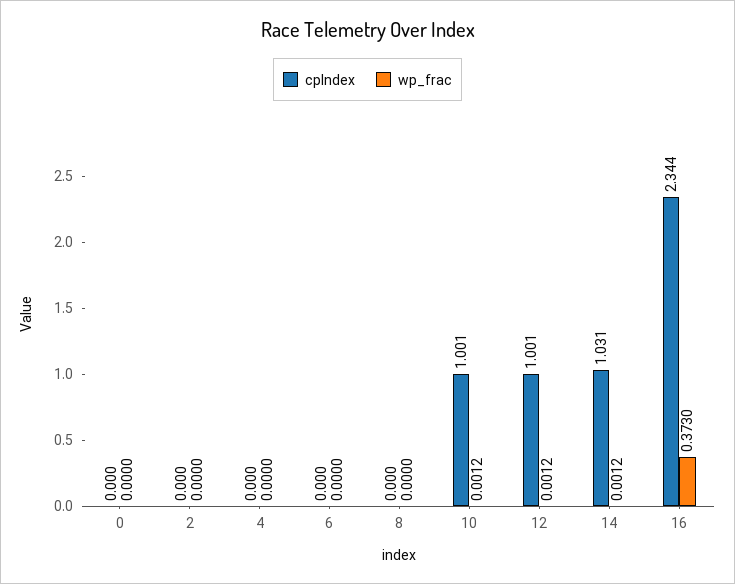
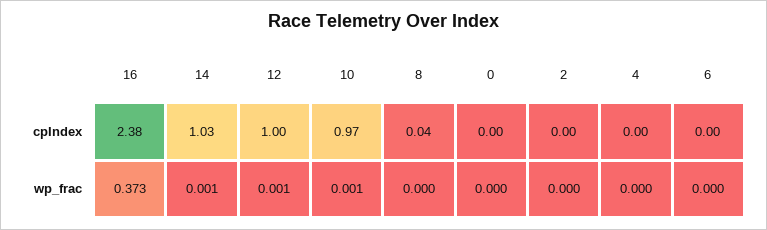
cpIndex, 8: 0 -> 0.04
cpIndex, 10: 1.001 -> 0.97
cpIndex, 16: 2.344 -> 2.38

